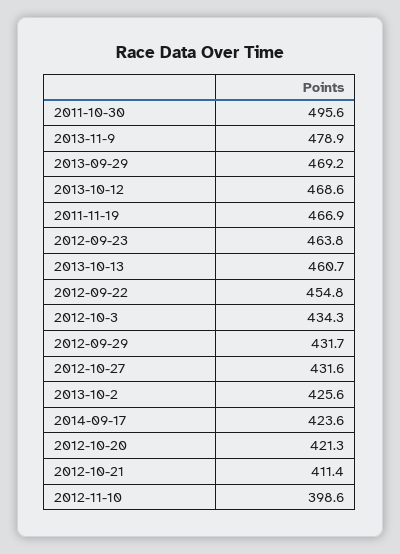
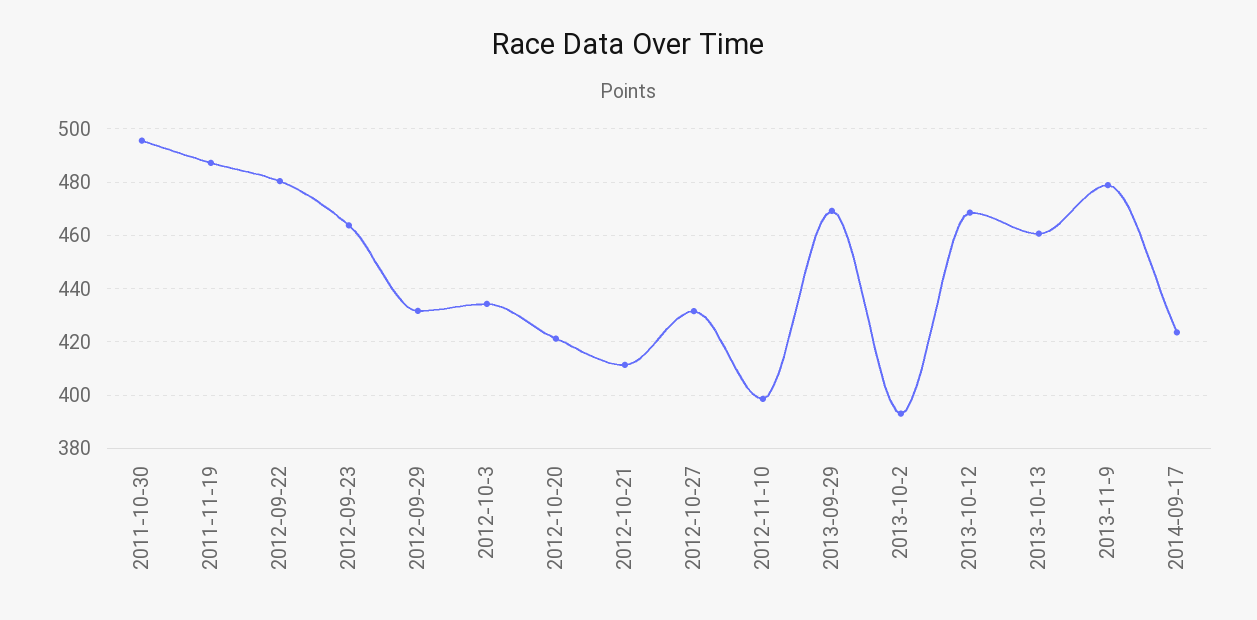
2011-11-19: 466.9 -> 487.5
2012-09-22: 454.8 -> 480
2013-10-2: 425.6 -> 392.5

